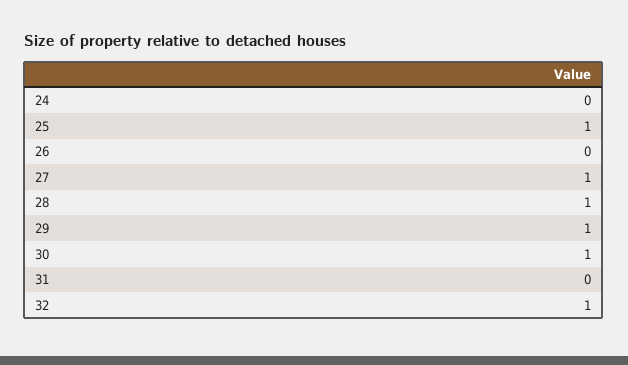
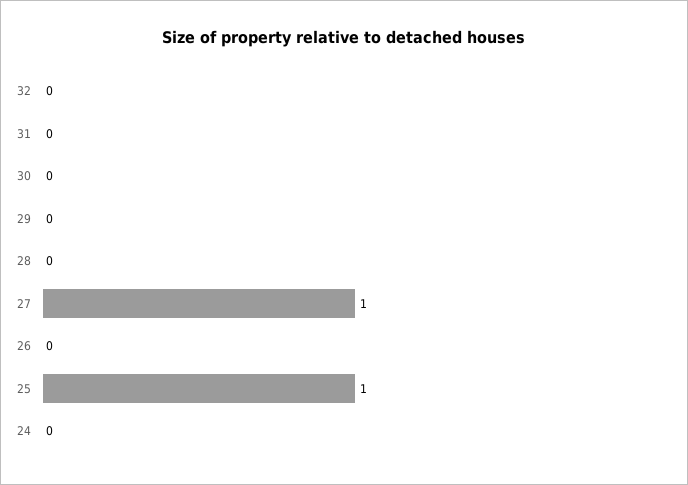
28: 1 -> 0
29: 1 -> 0
30: 1 -> 0
32: 1 -> 0

